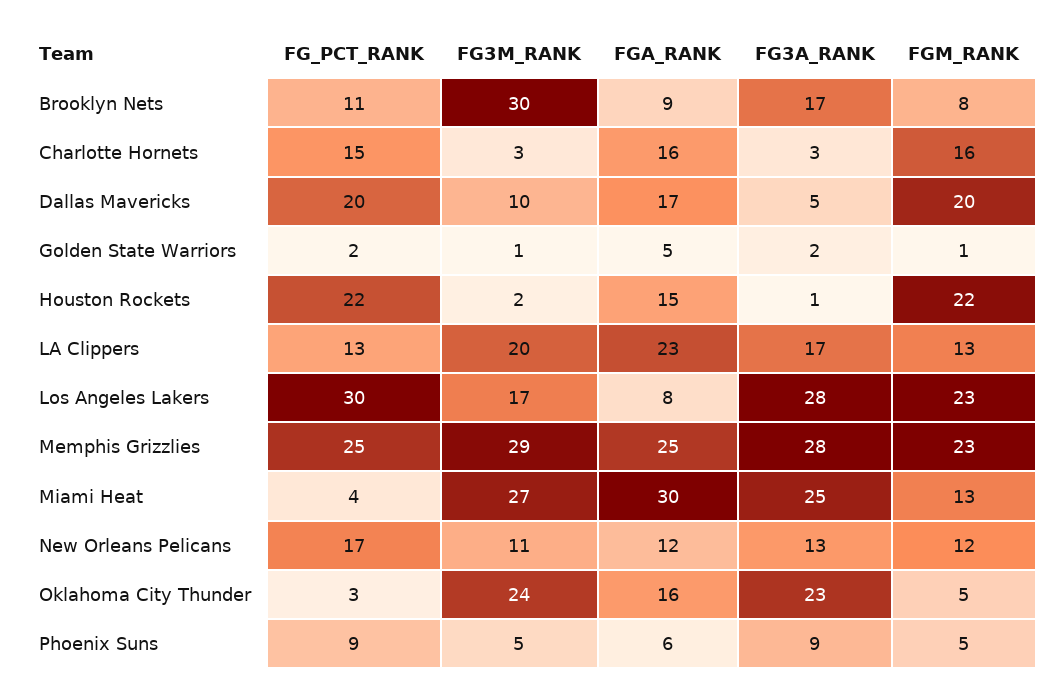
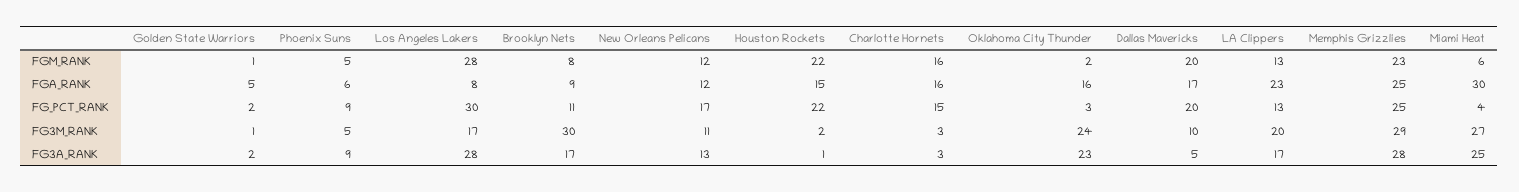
FGM_RANK, Los Angeles Lakers: 23 -> 28
FGM_RANK, Miami Heat: 13 -> 6
FGM_RANK, Oklahoma City Thunder: 5 -> 2

